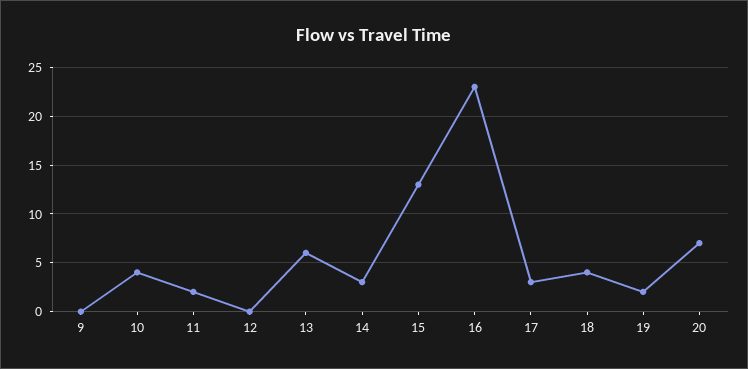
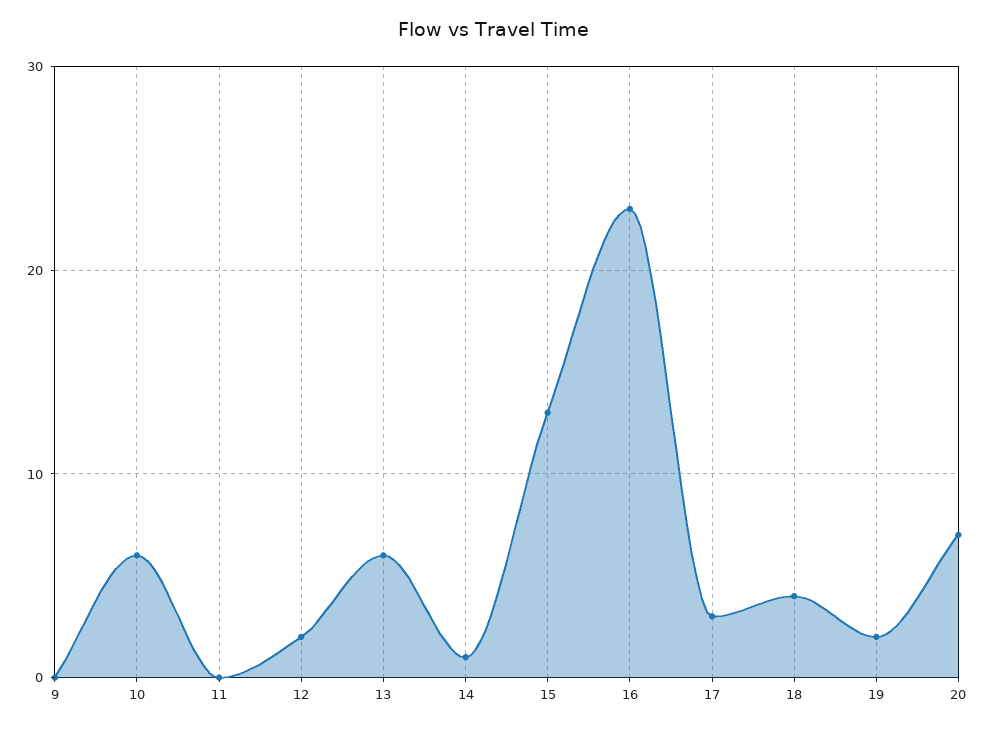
10: 4 -> 6
11: 2 -> 0
12: 0 -> 2
14: 3 -> 1

